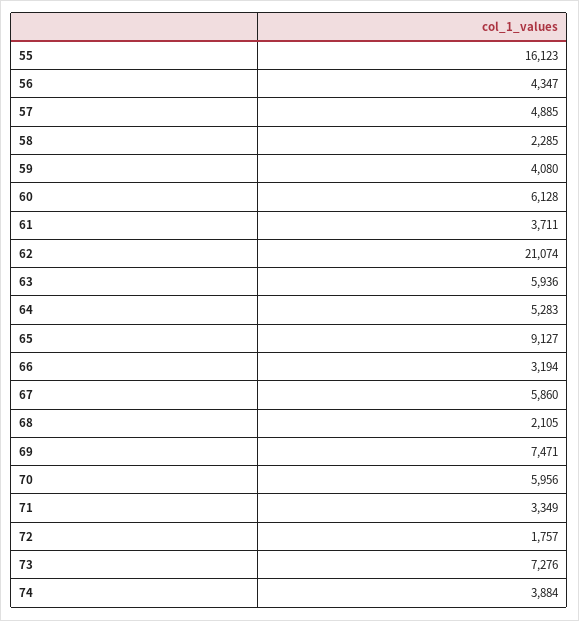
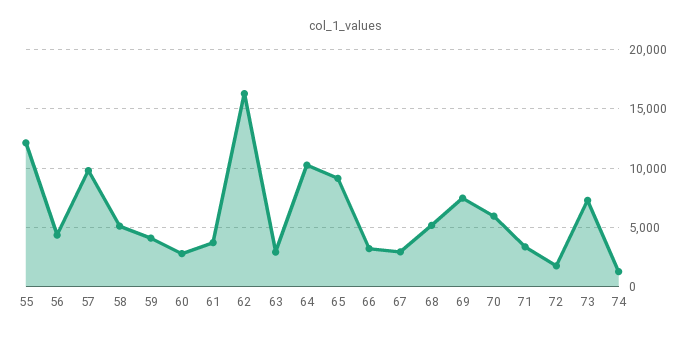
55: 16123 -> 12000
57: 4885 -> 10000
58: 2285 -> 5000
60: 6128 -> 3000
62: 21074 -> 16000
63: 5936 -> 3000
64: 5283 -> 10000
67: 5860 -> 3000
68: 2105 -> 5000
74: 3884 -> 1000

